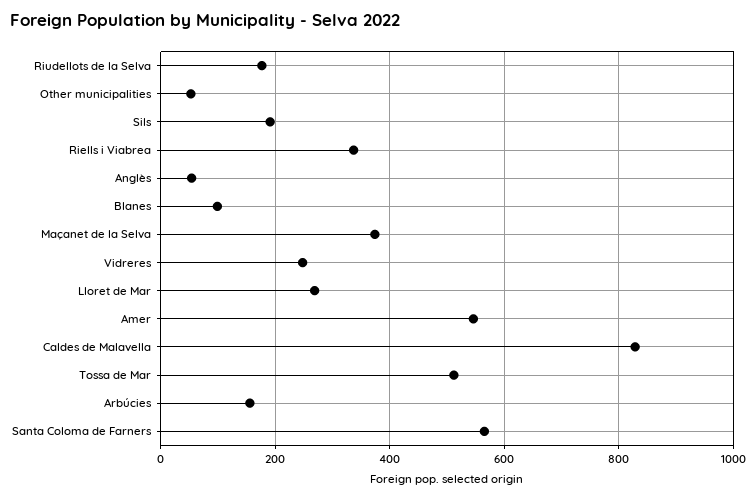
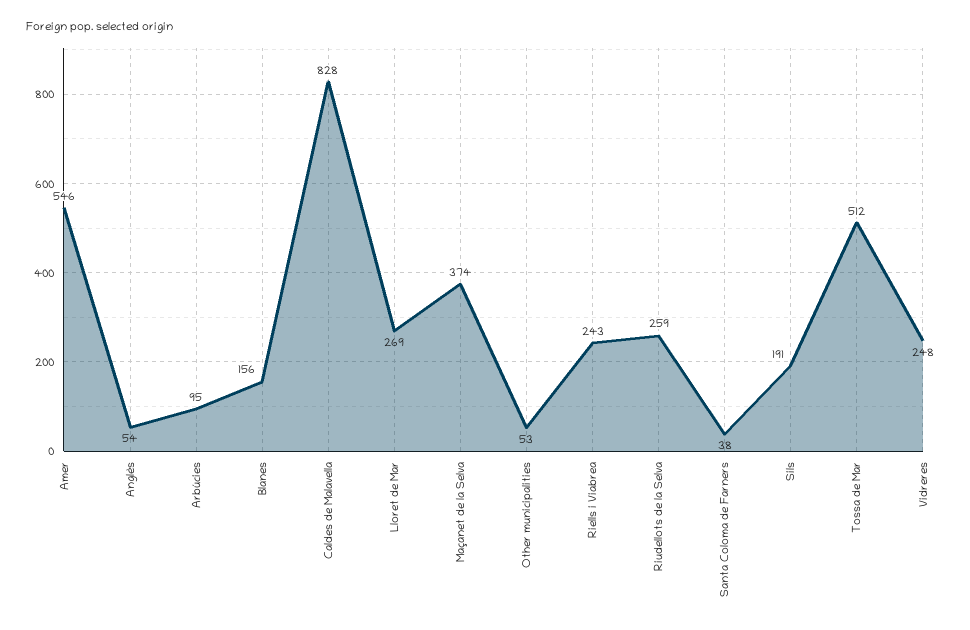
Riudellots de la Selva: 180 -> 259
Riells i Viabrea: 340 -> 243
Blanes: 100 -> 156
Arbúcies: 160 -> 95
Santa Coloma de Farners: 560 -> 38

